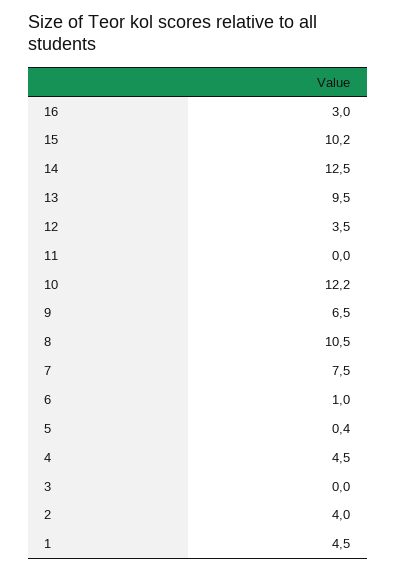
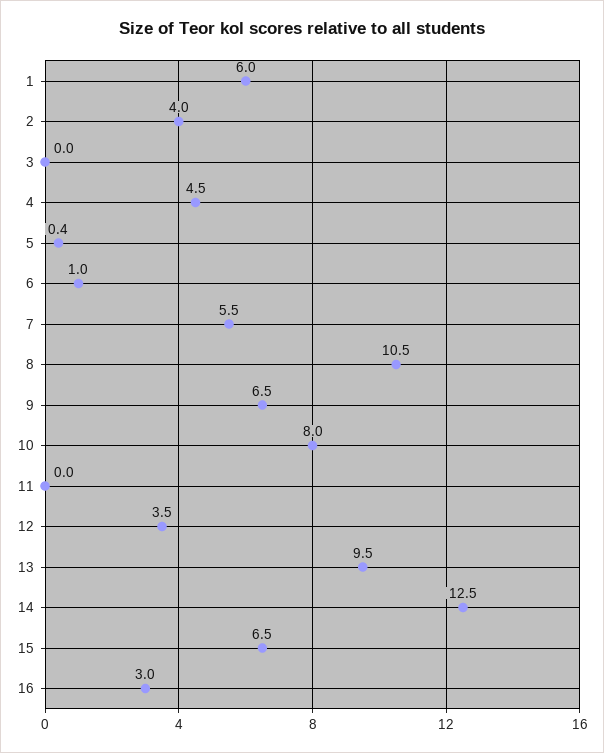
15: 10.2 -> 6.5
10: 12.2 -> 8
7: 7.5 -> 5.5
1: 4.5 -> 6

